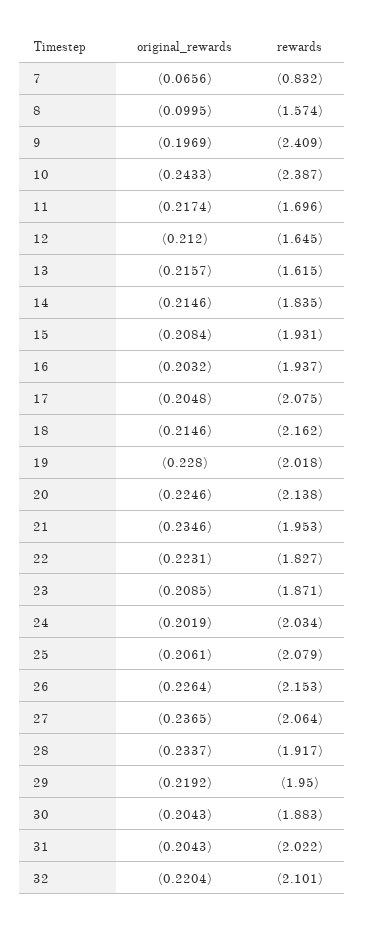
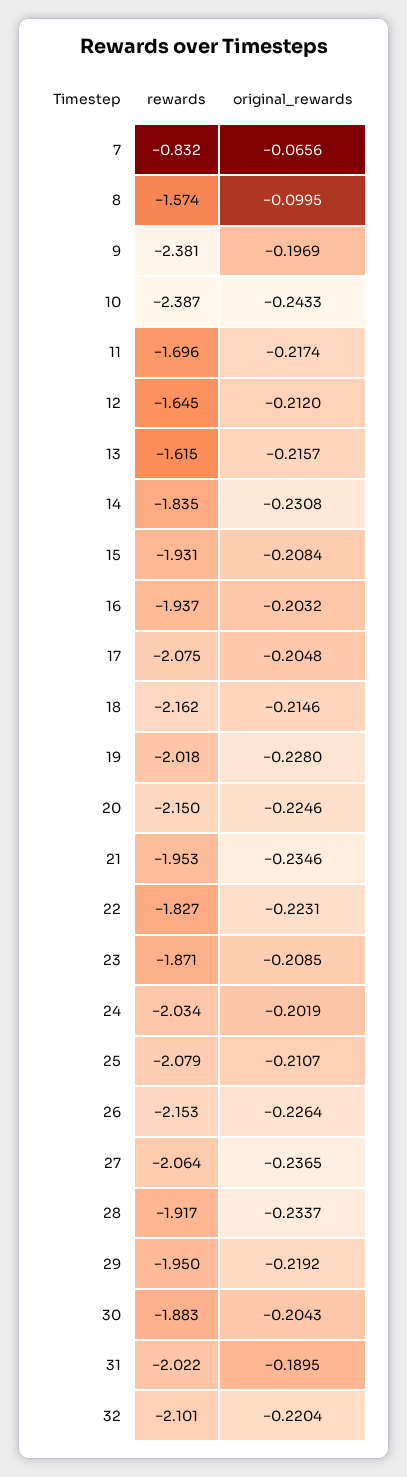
rewards, 9: -2.409 -> -2.381
original_rewards, 14: -0.2146 -> -0.2308
rewards, 20: -2.138 -> -2.15
original_rewards, 25: -0.2061 -> -0.2107
original_rewards, 31: -0.2043 -> -0.1895

